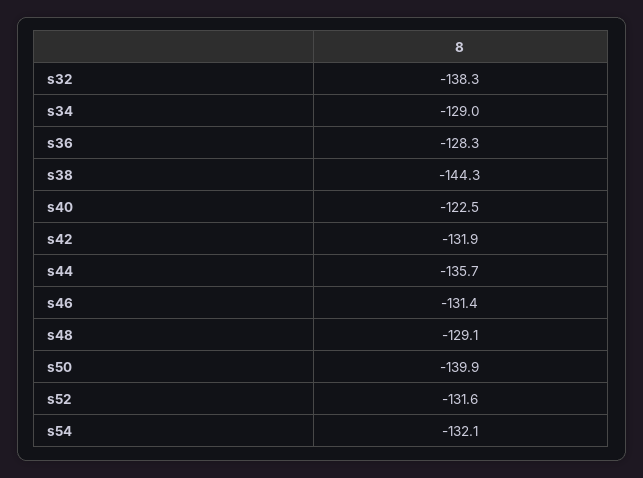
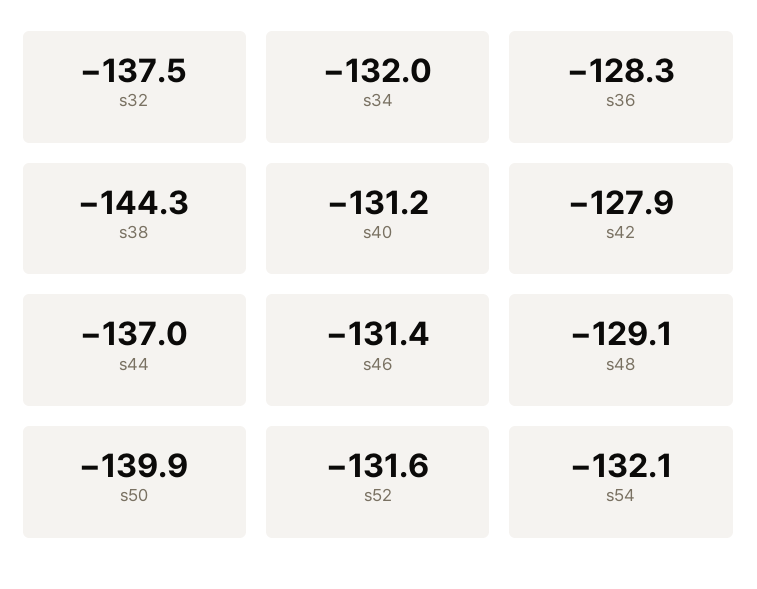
s32: -138.3 -> -137.5
s34: -129 -> -132
s40: -122.5 -> -131.2
s42: -131.9 -> -127.9
s44: -135.7 -> -137

